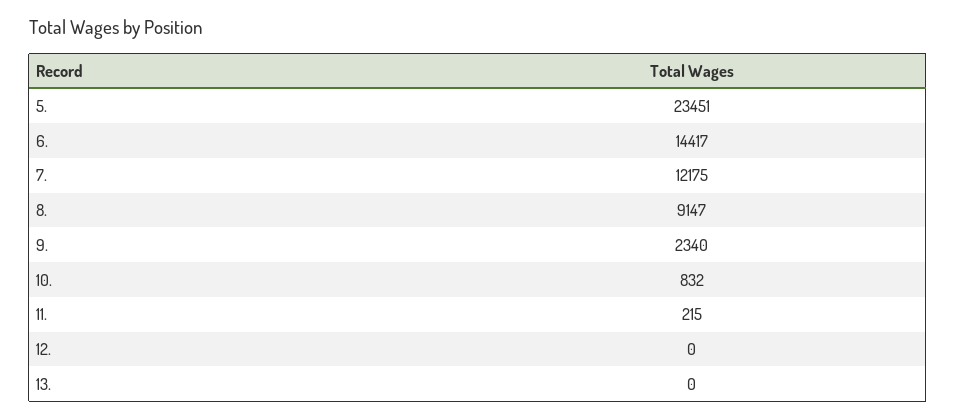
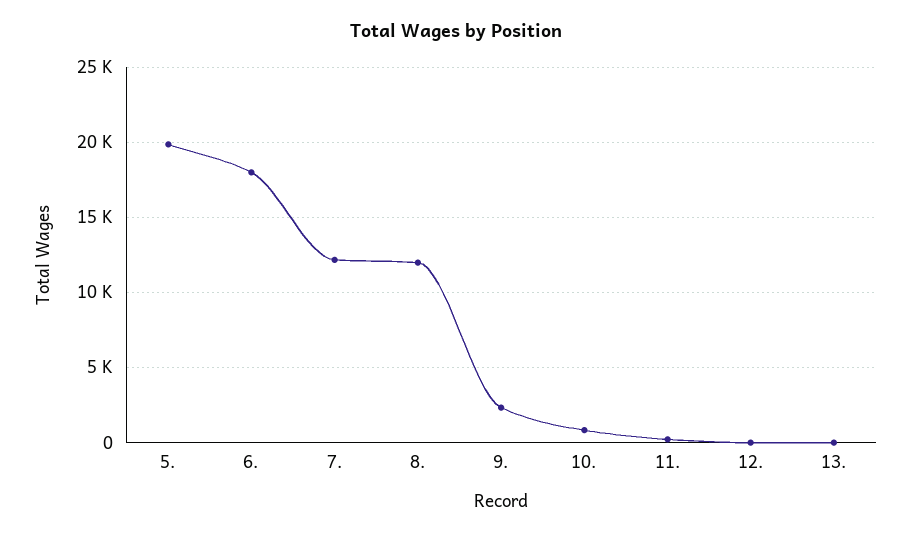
5.: 23451 -> 20000
6.: 14417 -> 18000
8.: 9147 -> 12000

